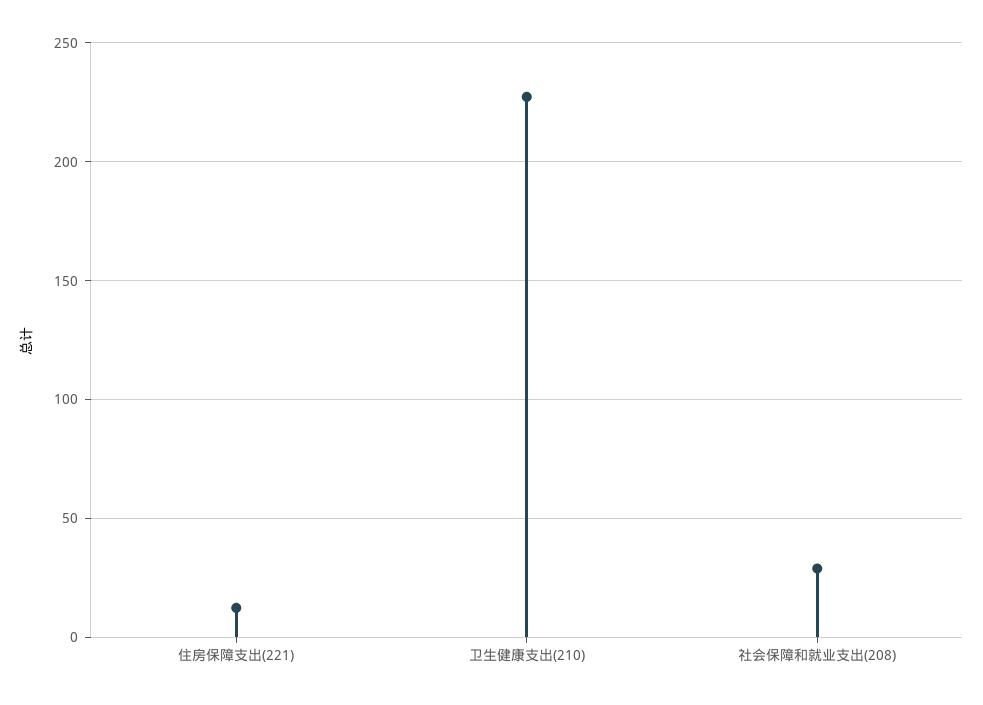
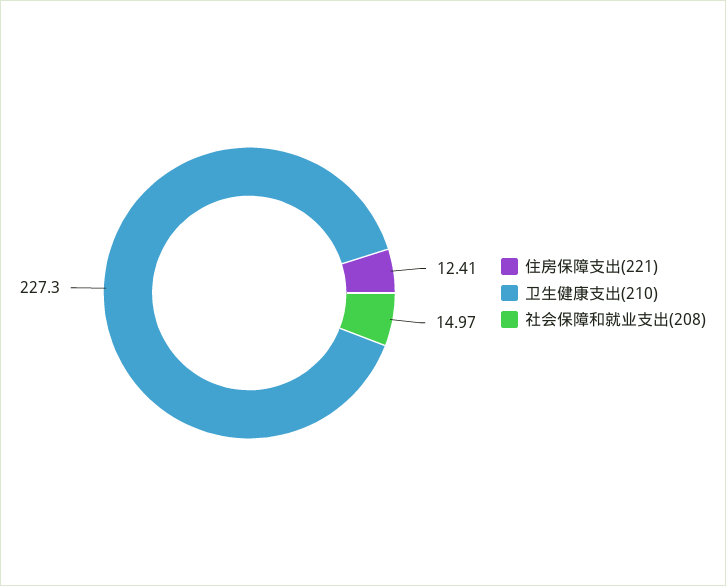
社会保障和就业支出(208): 30 -> 14.97

